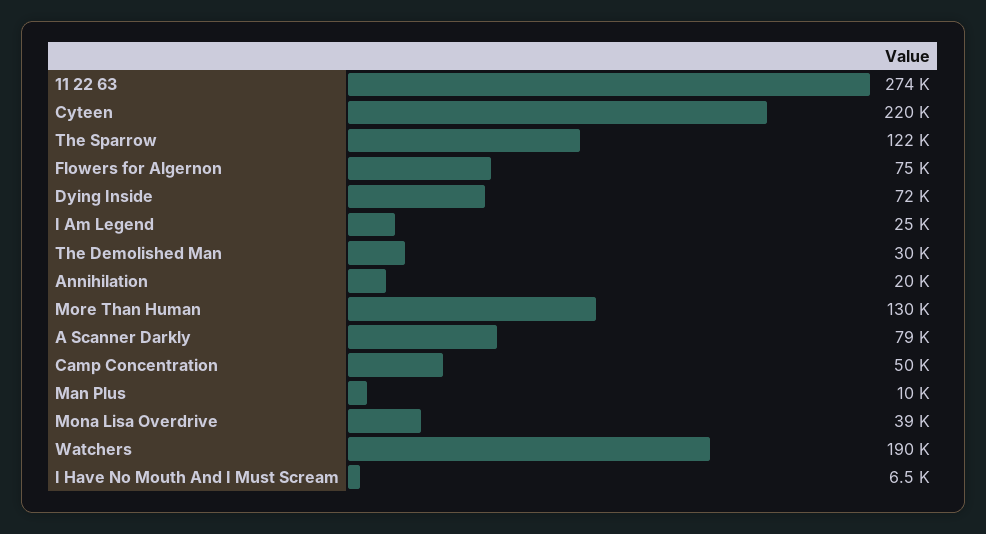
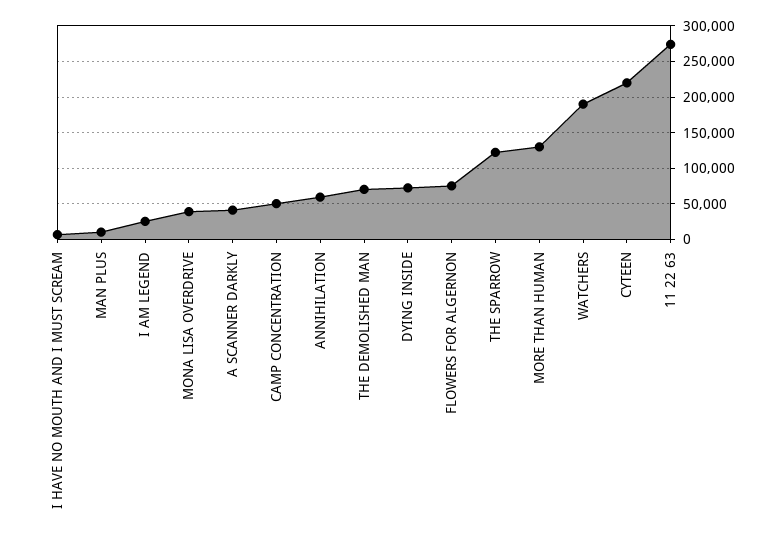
The Demolished Man: 30000 -> 70000
Annihilation: 20000 -> 60000
A Scanner Darkly: 79000 -> 40000

